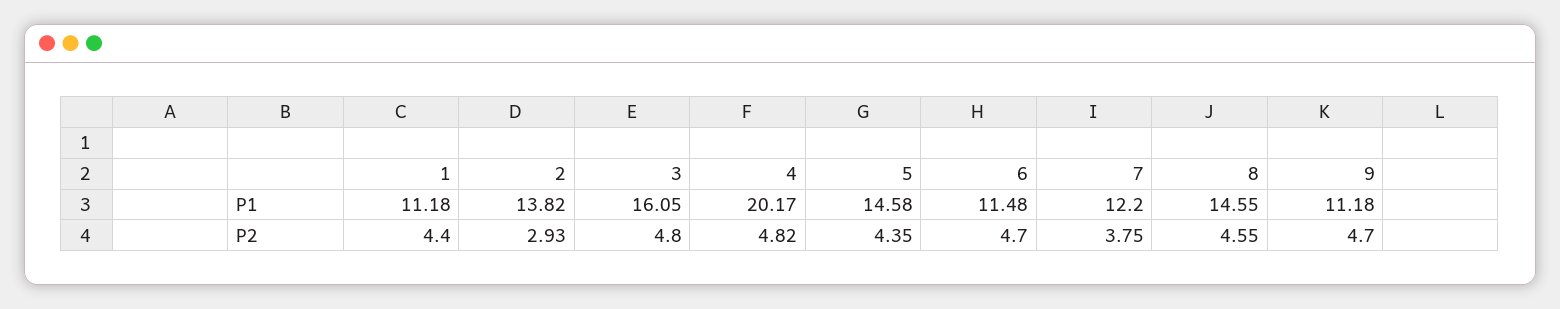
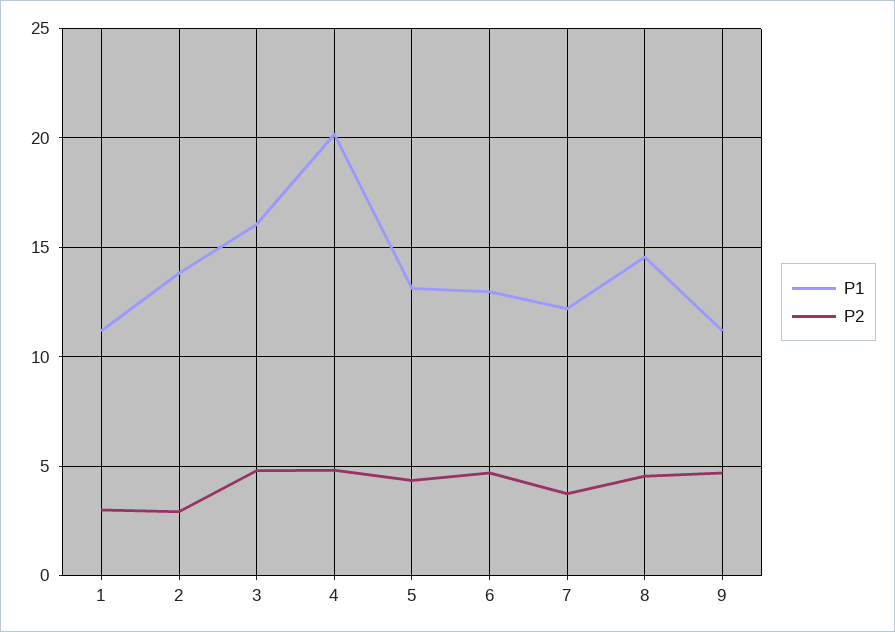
P1, 5: 14.58 -> 13
P1, 6: 11.48 -> 13
P2, 1: 4.4 -> 3

